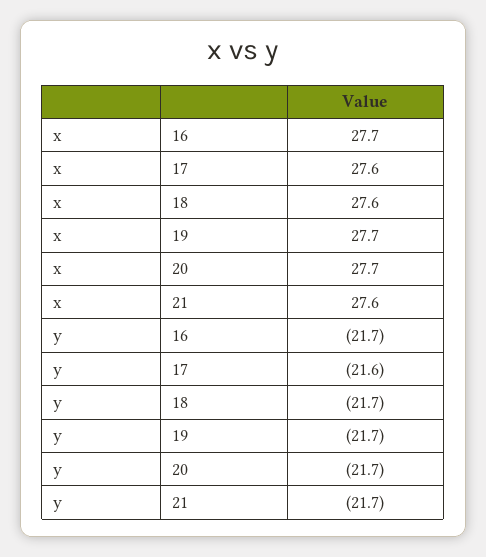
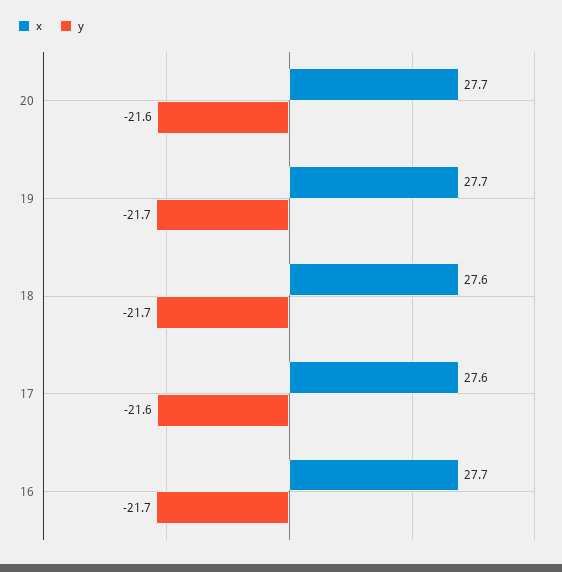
x, 21: 27.6 -> none
y, 20: -21.7 -> -21.6
y, 21: -21.7 -> none

